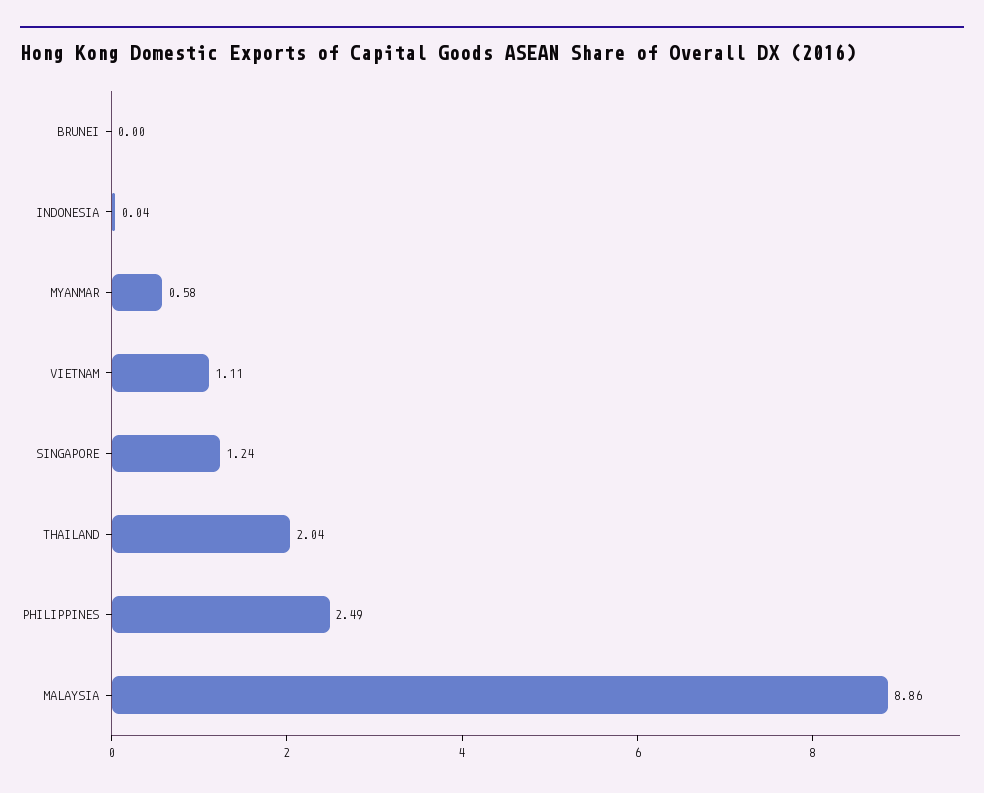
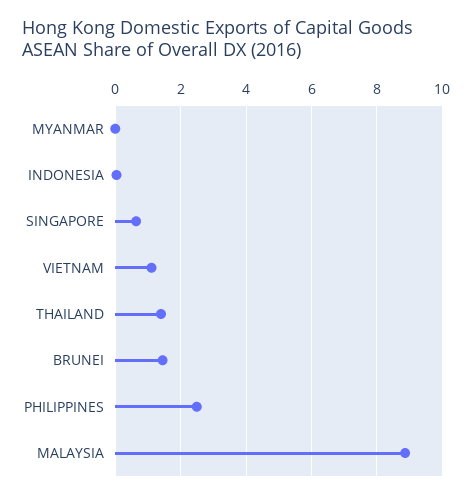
BRUNEI: 0 -> 1.4
MYANMAR: 0.58 -> 0
SINGAPORE: 1.24 -> 0.6
THAILAND: 2.04 -> 1.4

